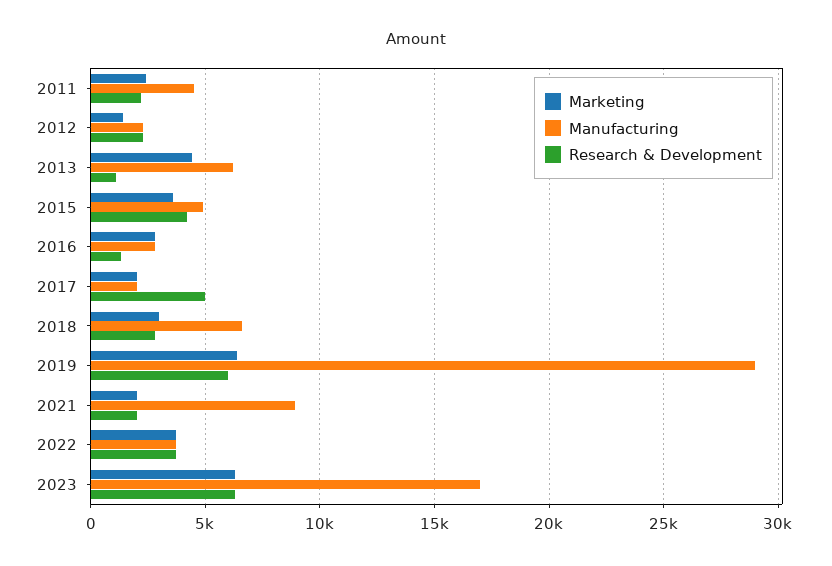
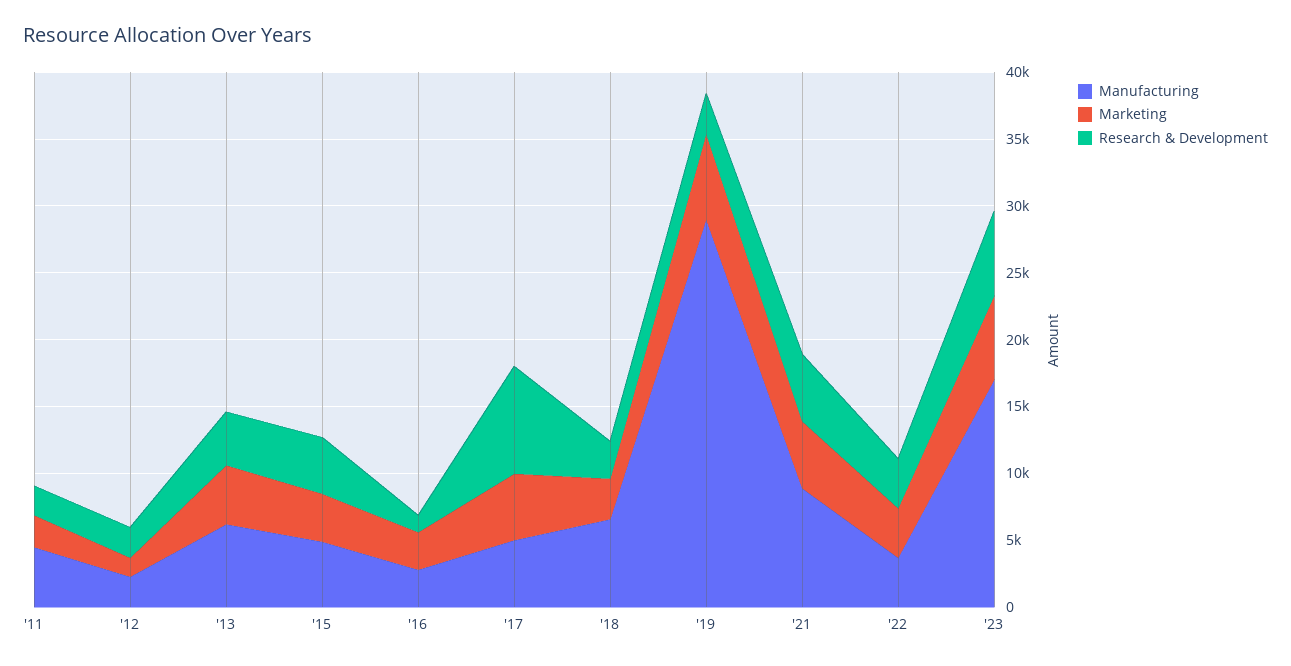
Research & Development, 2013: 1000 -> 4000
Marketing, 2017: 2000 -> 5000
Manufacturing, 2017: 2000 -> 5000
Research & Development, 2017: 5000 -> 8000
Research & Development, 2019: 6000 -> 3000
Marketing, 2021: 2000 -> 5000
Research & Development, 2021: 2000 -> 5000

